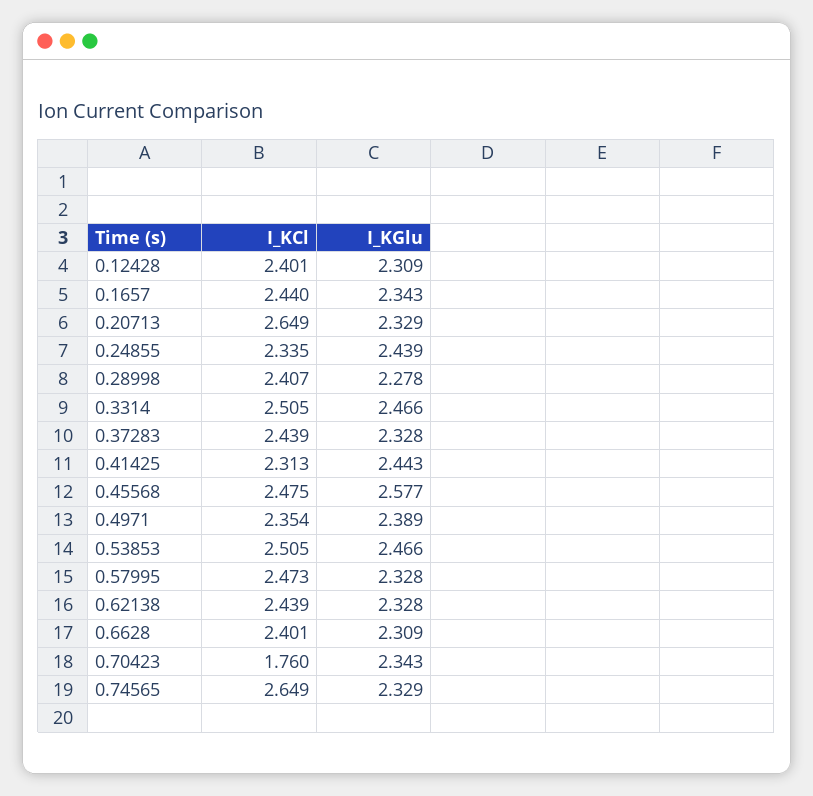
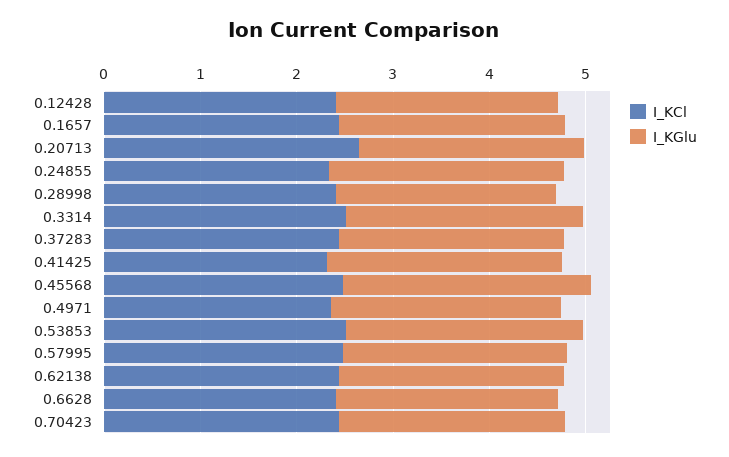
I_KCl, 0.70423: 1.76 -> 2.4
I_KCl, 0.74565: 2.649 -> none
I_KGlu, 0.74565: 2.329 -> none

